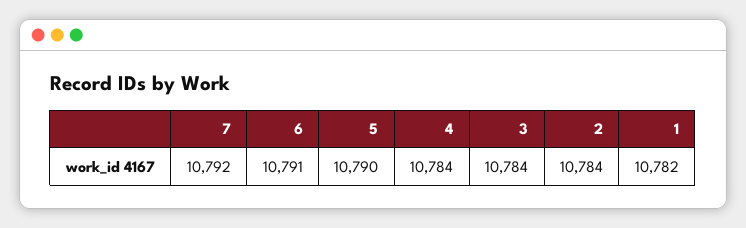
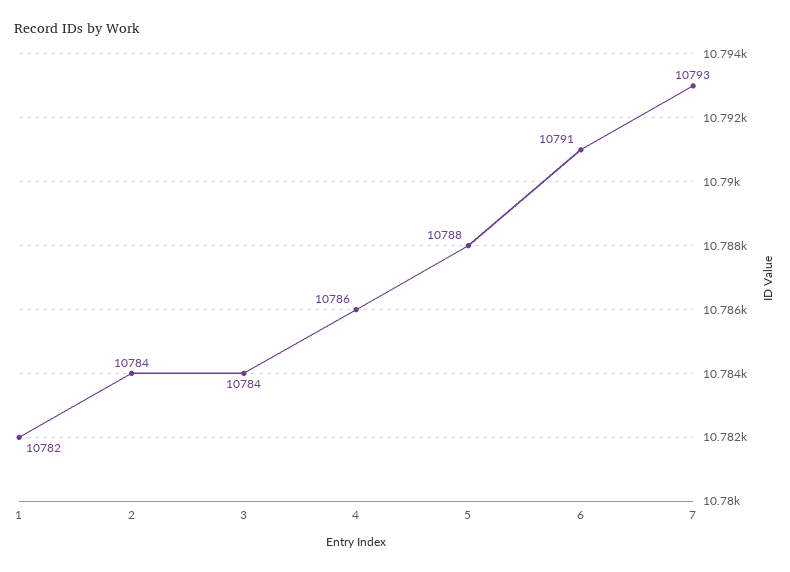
7: 10792 -> 10793
5: 10790 -> 10788
4: 10784 -> 10786

